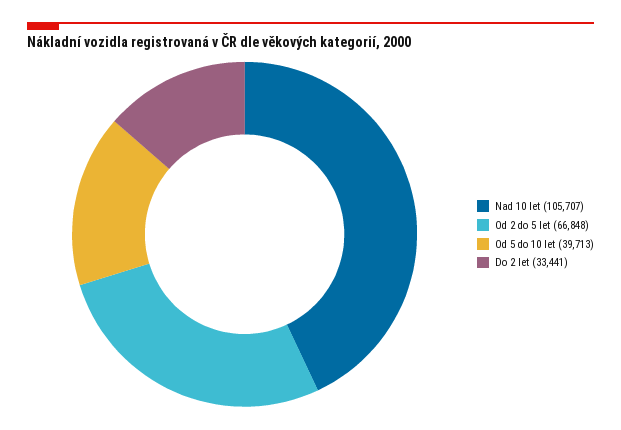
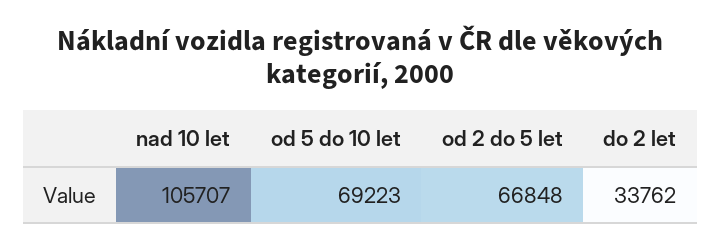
Od 5 do 10 let: 39713 -> 69223
Do 2 let: 33441 -> 33762

